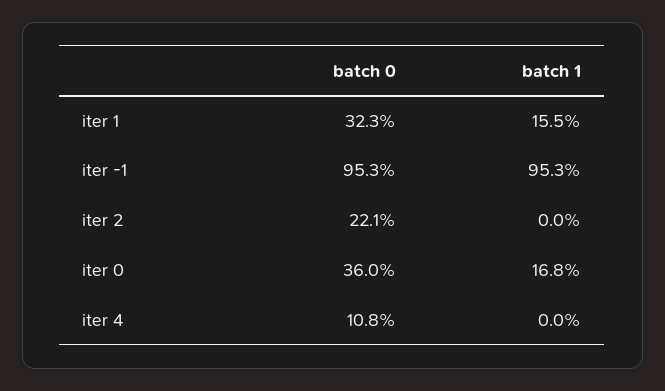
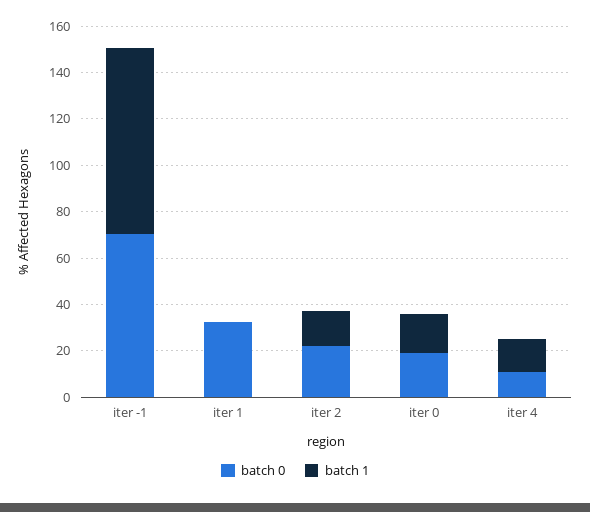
batch 1, iter 1: 15.5 -> 0
batch 0, iter -1: 95.3 -> 70
batch 1, iter -1: 95.3 -> 80
batch 1, iter 2: 0 -> 15
batch 0, iter 0: 36 -> 20
batch 1, iter 4: 0 -> 15

